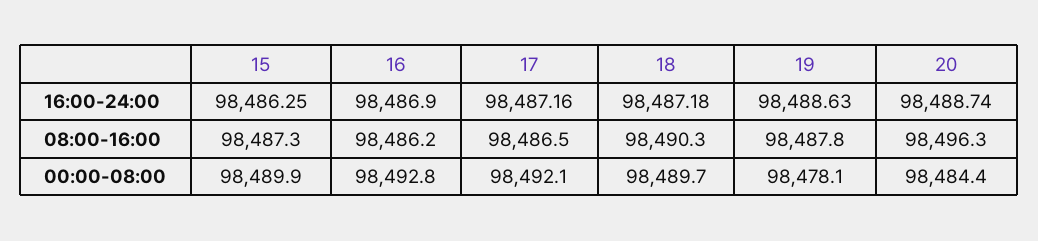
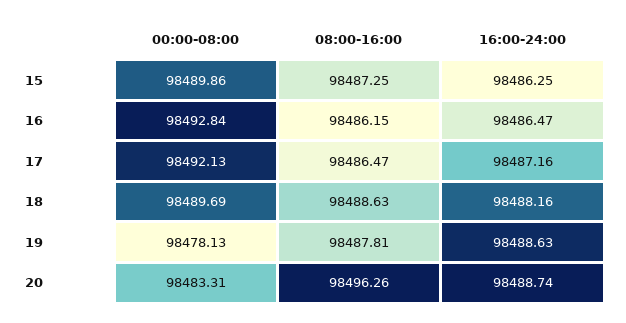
16, 16:00-24:00: 98486.9 -> 98486.47
18, 16:00-24:00: 98487.18 -> 98488.16
18, 08:00-16:00: 98490.3 -> 98488.63
20, 00:00-08:00: 98484.4 -> 98483.31

